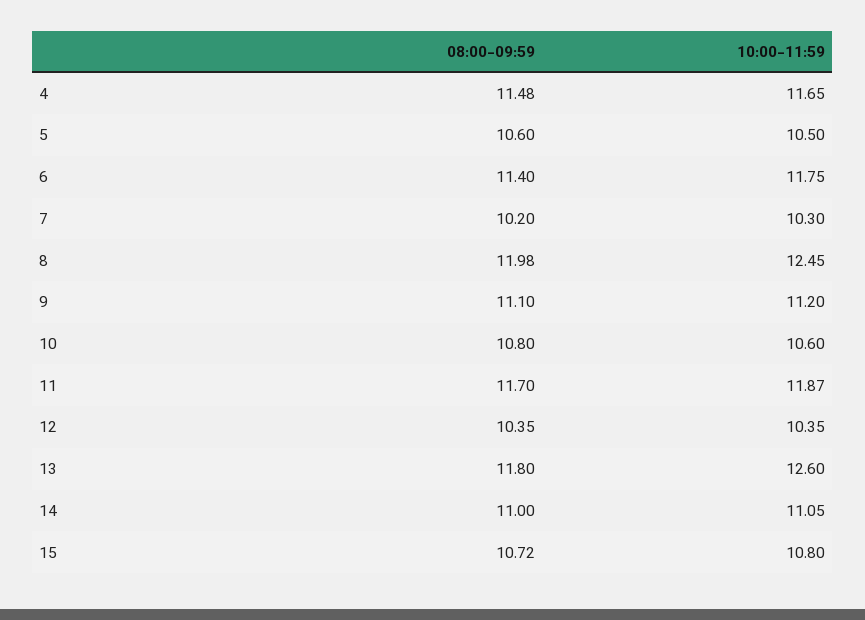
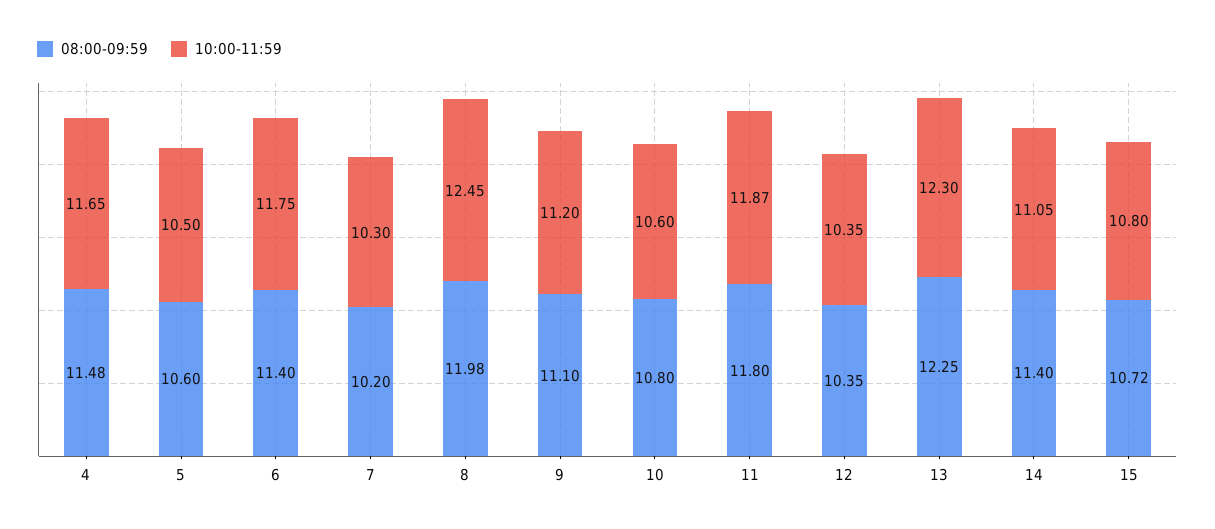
08:00-09:59, 11: 11.7 -> 11.8
08:00-09:59, 13: 11.8 -> 12.25
10:00-11:59, 13: 12.6 -> 12.3
08:00-09:59, 14: 11 -> 11.4

